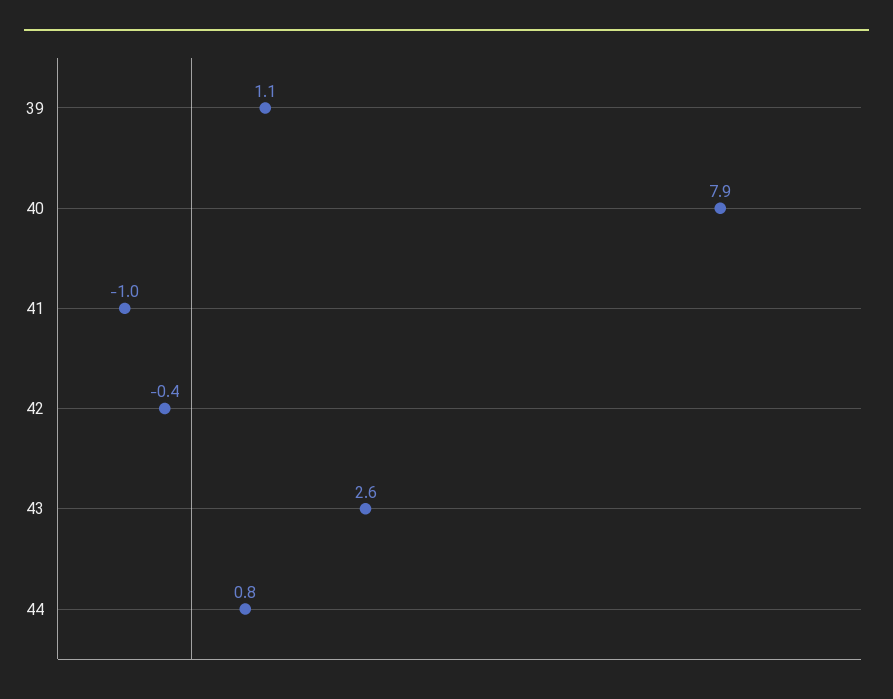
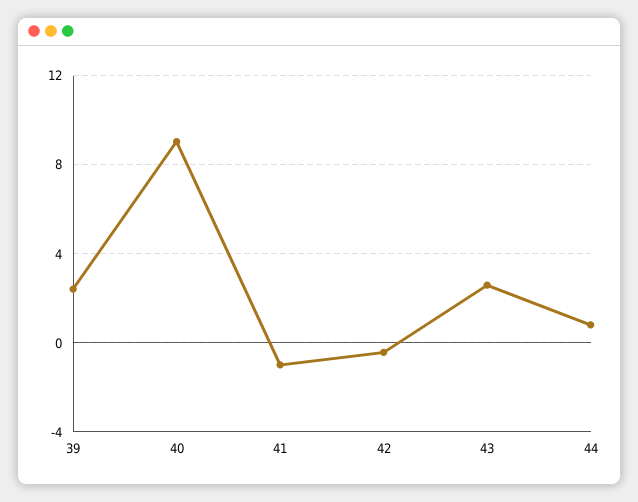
39: 1.1 -> 2.5
40: 7.9 -> 9

